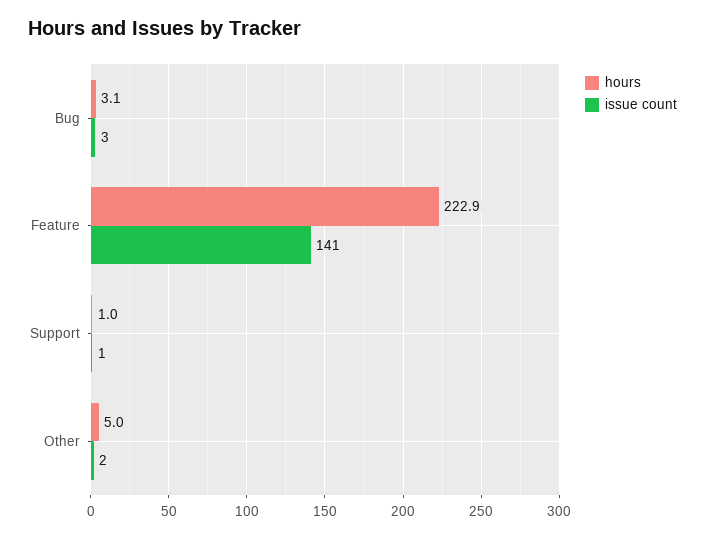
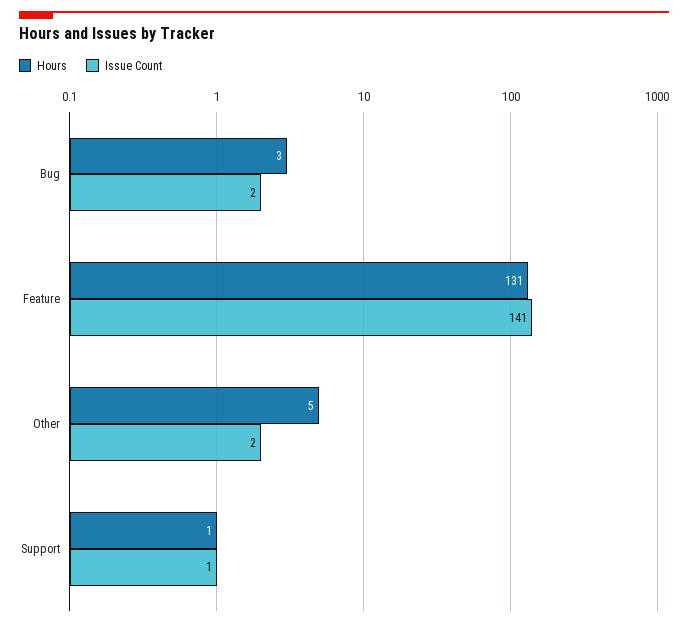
issue count, Bug: 3 -> 2
hours, Feature: 222.9 -> 131

